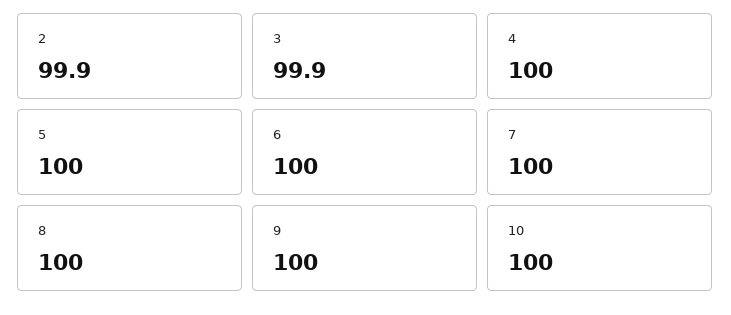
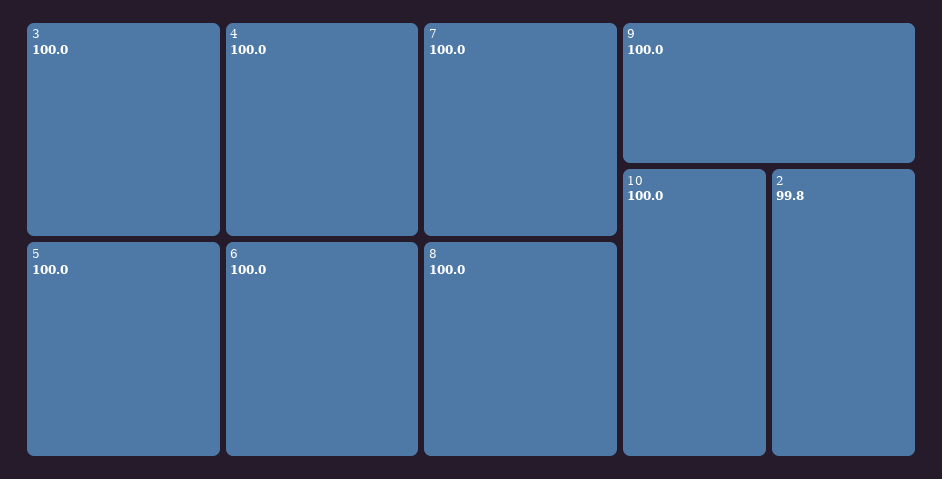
2: 99.9 -> 99.8
3: 99.9 -> 100

